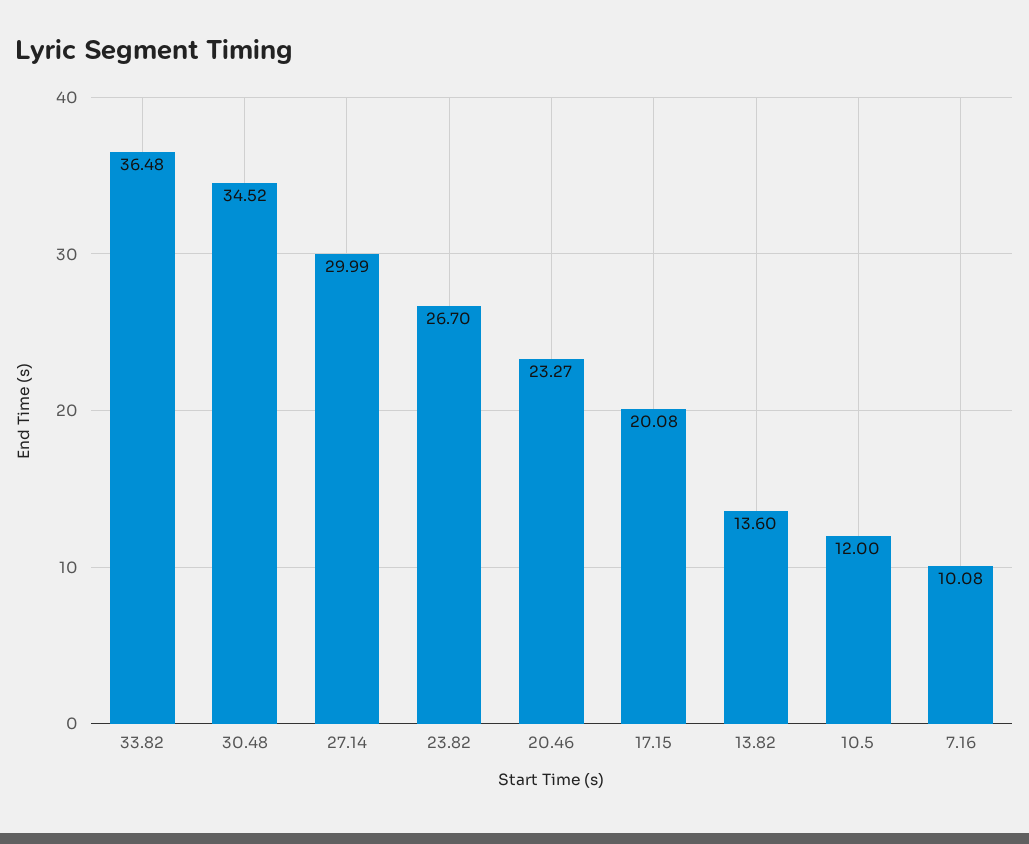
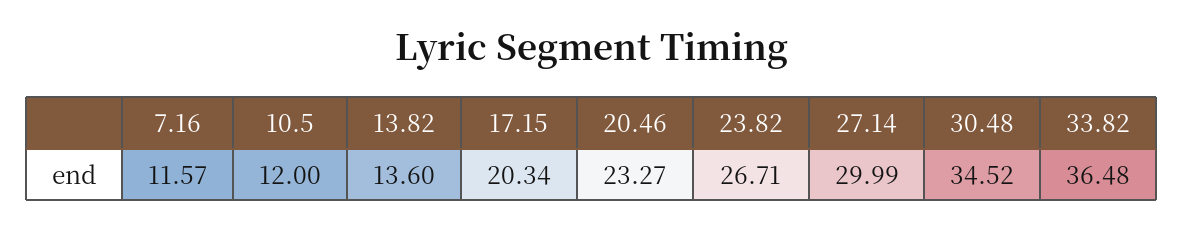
23.82: 26.7 -> 26.71
17.15: 20.08 -> 20.34
7.16: 10.08 -> 11.57

